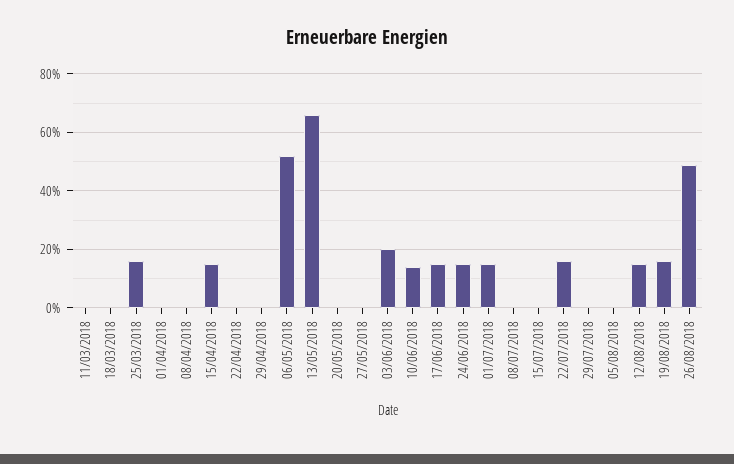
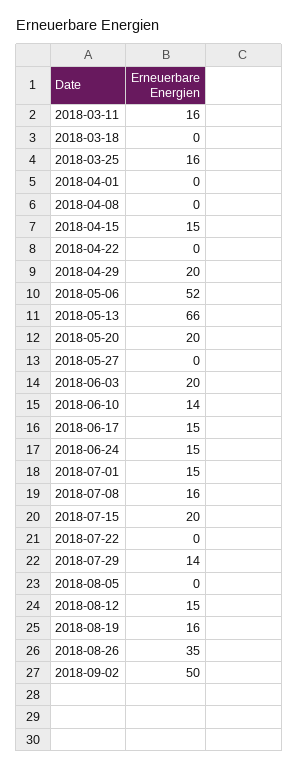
11/03/2018: 0 -> 16
29/04/2018: 0 -> 20
20/05/2018: 0 -> 20
08/07/2018: 0 -> 16
15/07/2018: 0 -> 20
22/07/2018: 15 -> 0
29/07/2018: 0 -> 14
26/08/2018: 50 -> 35
2018-09-02: none -> 50

